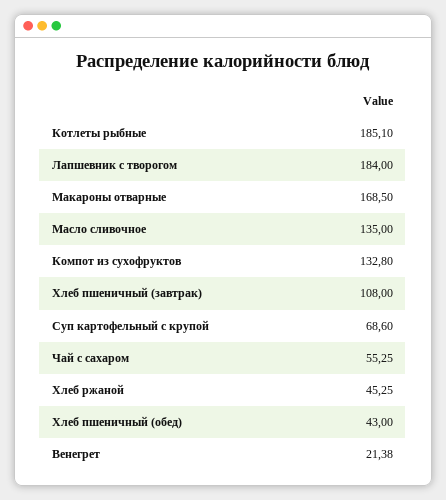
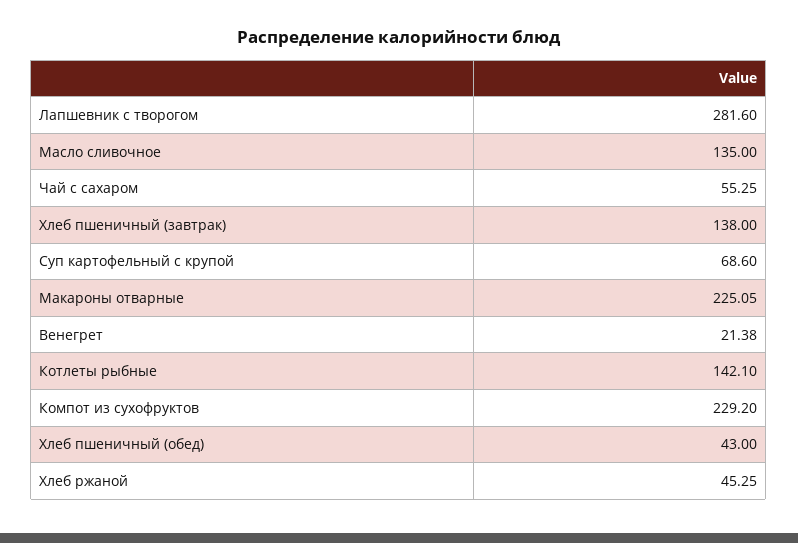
Котлеты рыбные: 185.1 -> 142.1
Лапшевник с творогом: 184 -> 281.6
Макароны отварные: 168.5 -> 225.05
Компот из сухофруктов: 132.8 -> 229.2
Хлеб пшеничный (завтрак): 108 -> 138

